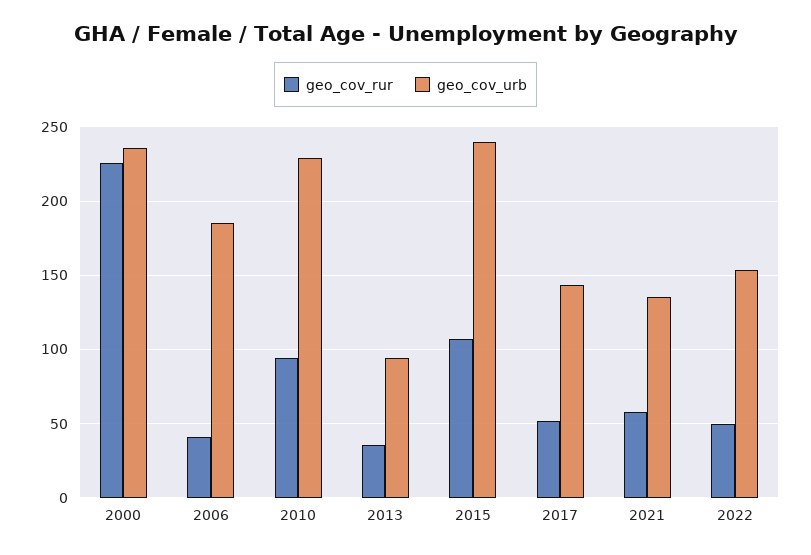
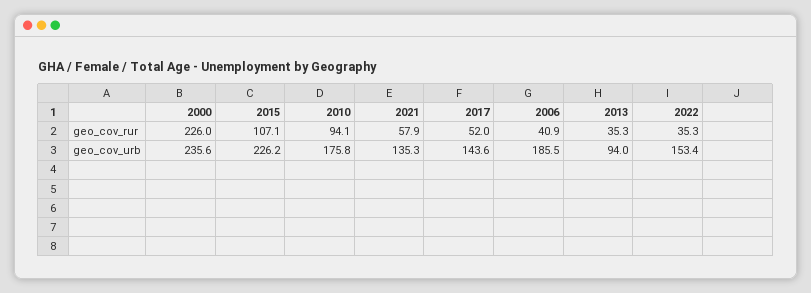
geo_cov_urb, 2010: 230 -> 175.8
geo_cov_urb, 2015: 240 -> 226.2
geo_cov_rur, 2022: 50 -> 35.3

